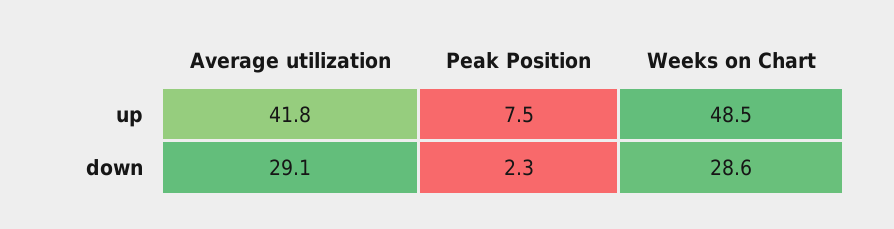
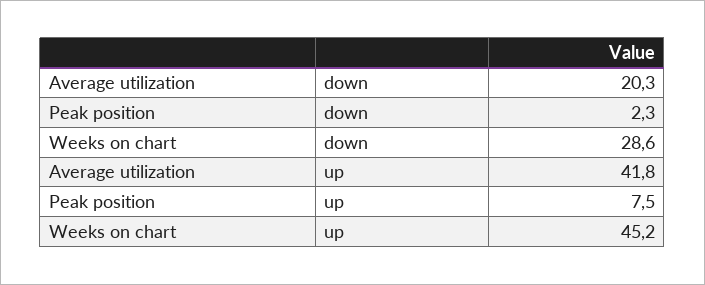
Weeks on Chart, up: 48.5 -> 45.2
Average utilization, down: 29.1 -> 20.3

